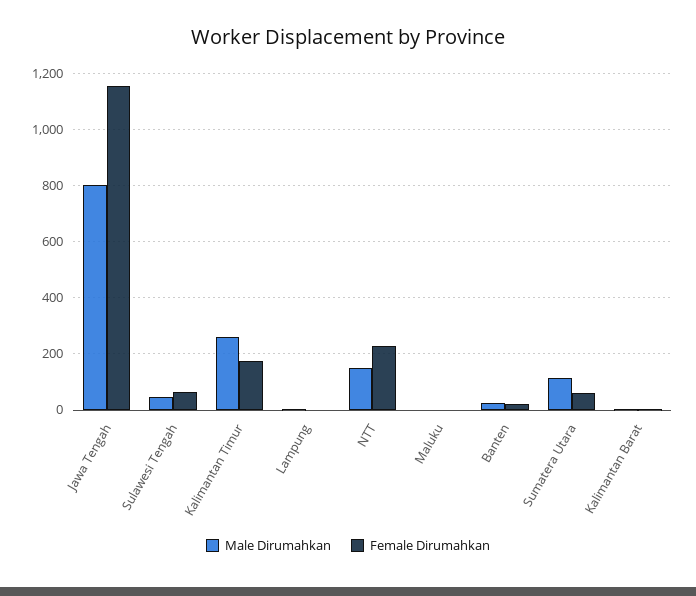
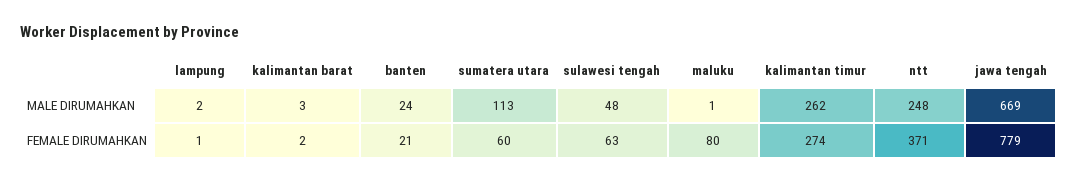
Male Dirumahkan, Jawa Tengah: 800 -> 669
Female Dirumahkan, Jawa Tengah: 1150 -> 779
Female Dirumahkan, Kalimantan Timur: 175 -> 274
Male Dirumahkan, NTT: 150 -> 248
Female Dirumahkan, NTT: 225 -> 371
Female Dirumahkan, Maluku: 0 -> 80

